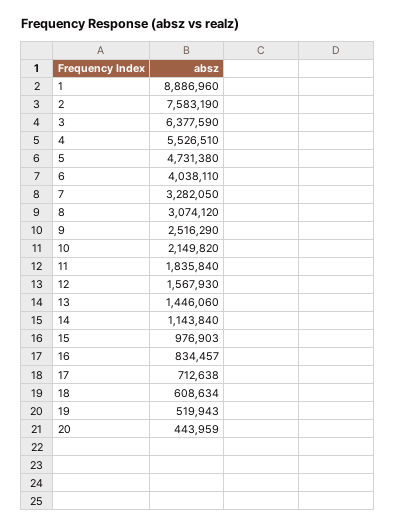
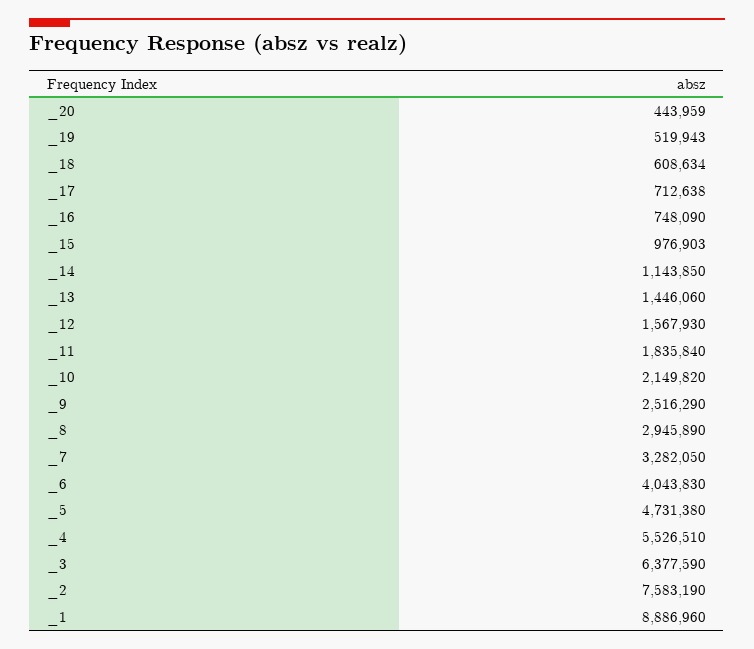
6: 4038110 -> 4043830
8: 3074120 -> 2945890
14: 1143840 -> 1143850
16: 834457 -> 748090

